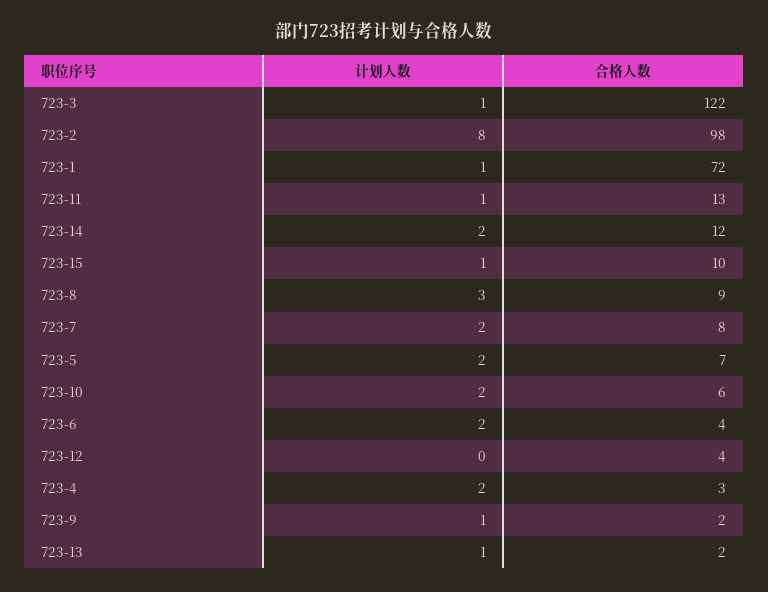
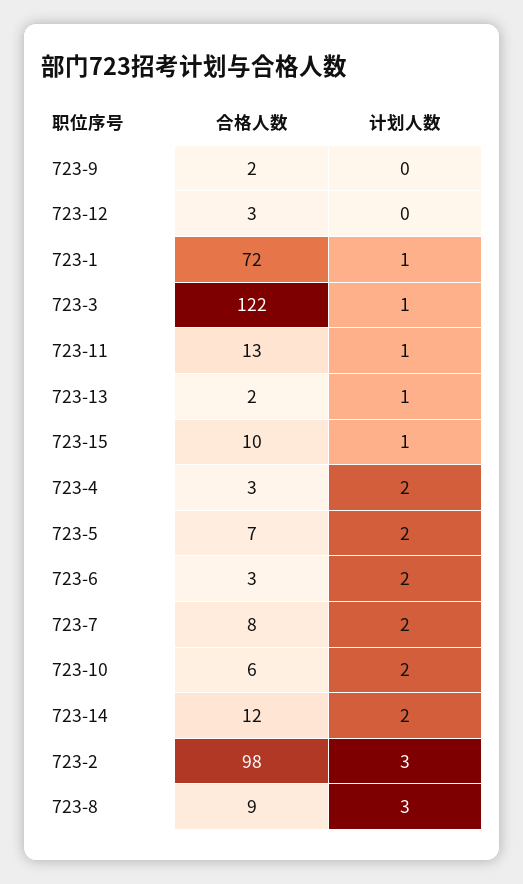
计划人数, 723-2: 8 -> 3
合格人数, 723-6: 4 -> 3
合格人数, 723-12: 4 -> 3
计划人数, 723-9: 1 -> 0

